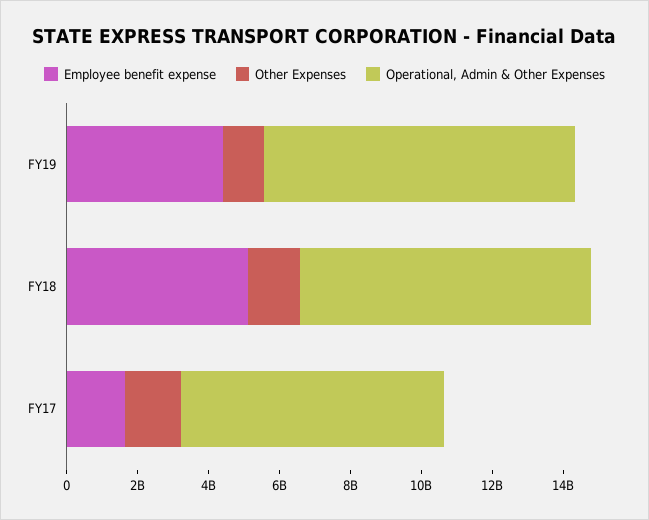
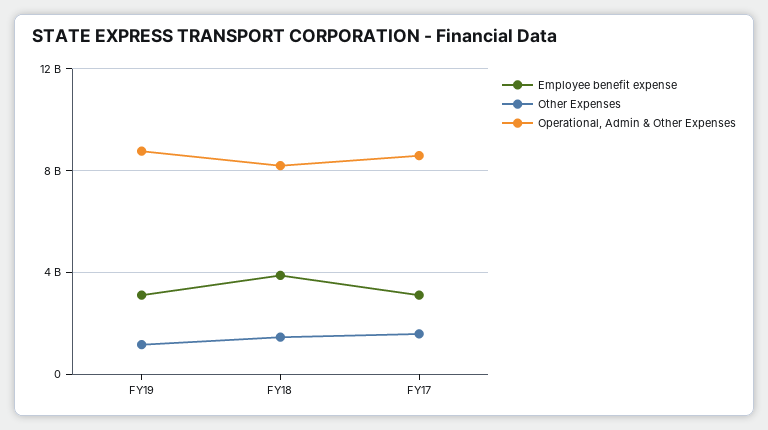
Employee benefit expense, FY19: 4500000000 -> 3000000000
Employee benefit expense, FY18: 5000000000 -> 4000000000
Employee benefit expense, FY17: 1500000000 -> 3000000000
Operational, Admin & Other Expenses, FY17: 7500000000 -> 8500000000

